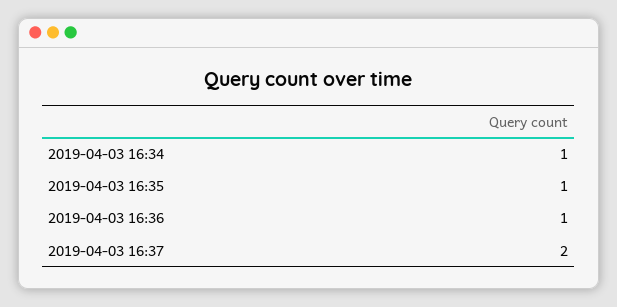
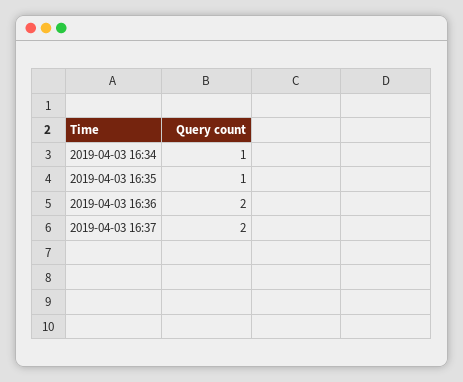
2019-04-03 16:36: 1 -> 2

